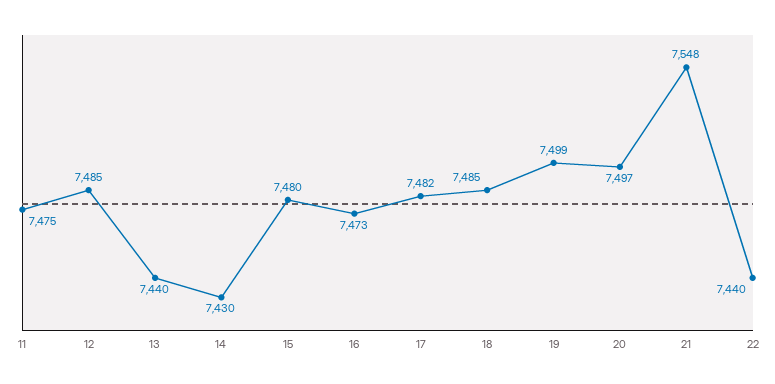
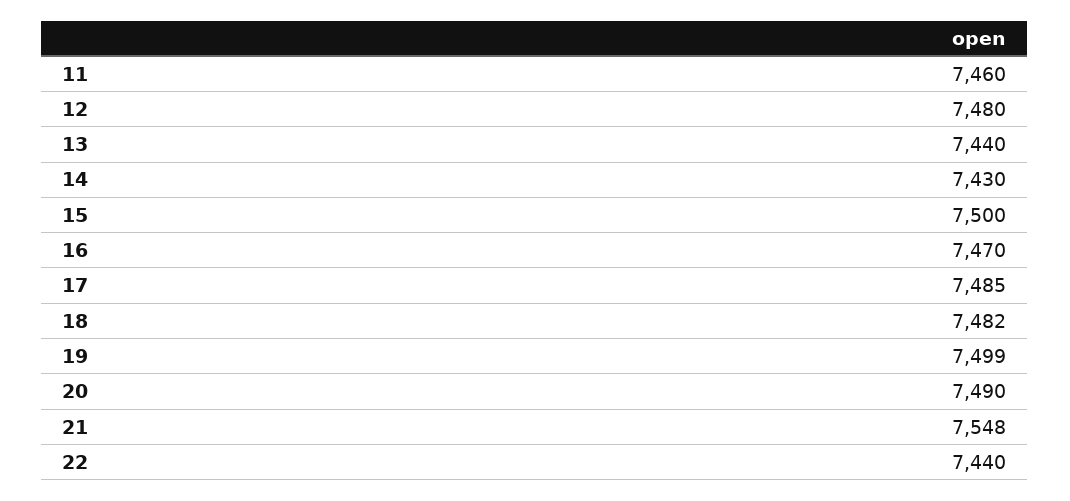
11: 7475 -> 7460
12: 7485 -> 7480
15: 7480 -> 7500
16: 7473 -> 7470
17: 7482 -> 7485
18: 7485 -> 7482
20: 7497 -> 7490

